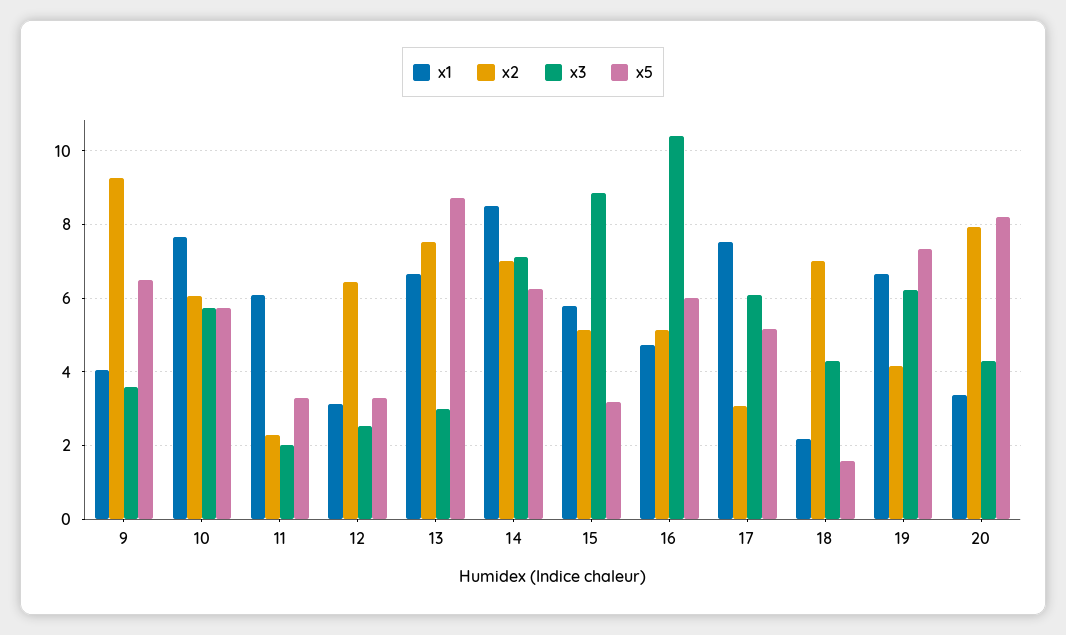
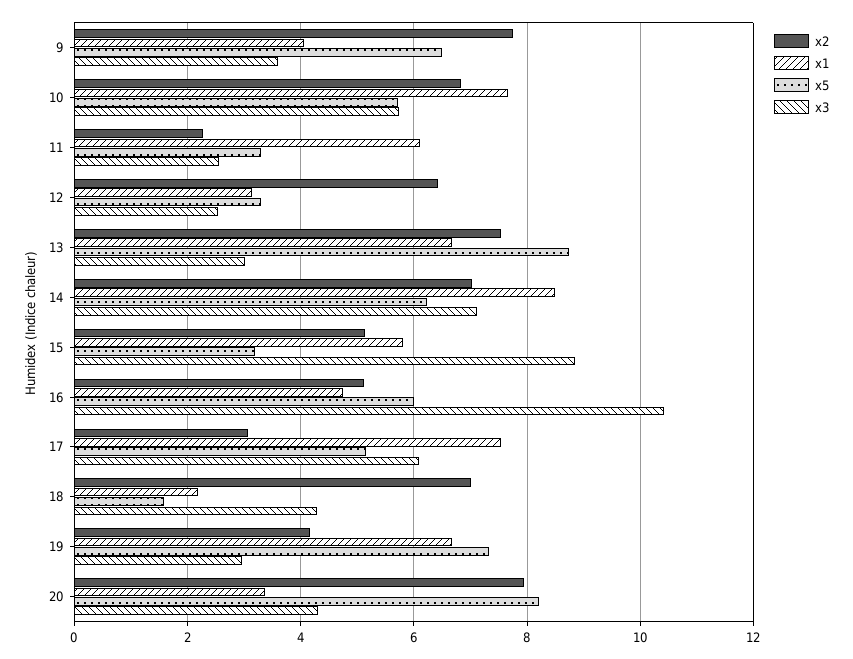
x2, 9: 9.2 -> 7.8
x2, 10: 6 -> 6.8
x3, 11: 2 -> 2.6
x3, 19: 6.2 -> 3

